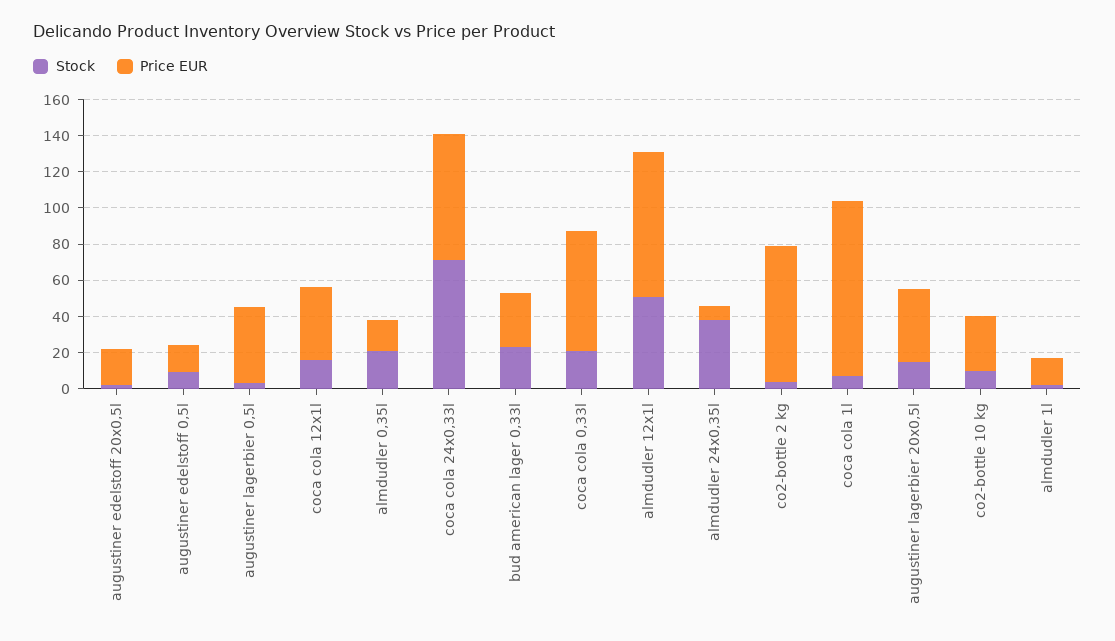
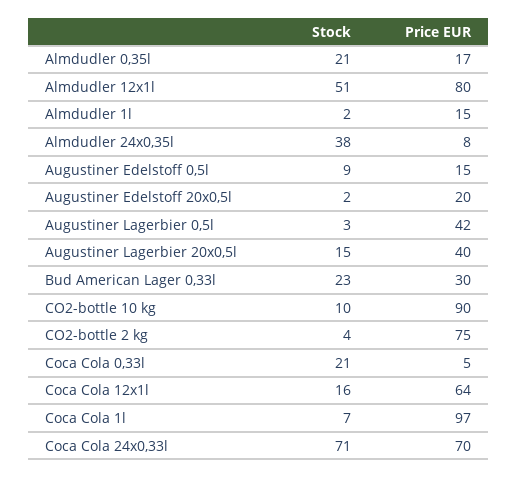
Price EUR, coca cola 12x1l: 40 -> 64
Price EUR, coca cola 0,33l: 65 -> 5
Price EUR, co2-bottle 10 kg: 30 -> 90

